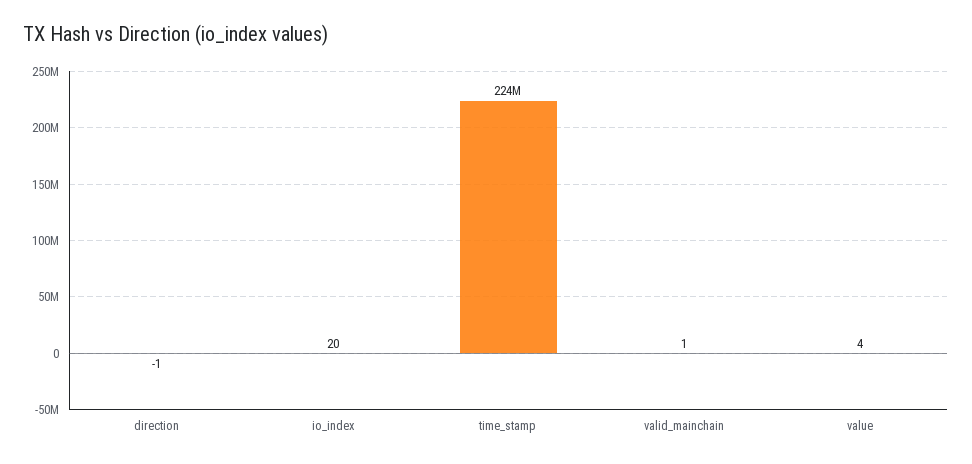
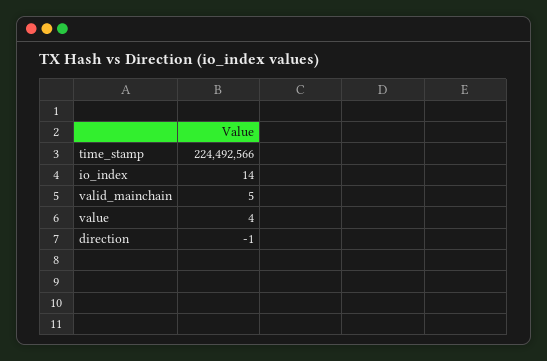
io_index: 20 -> 14
valid_mainchain: 1 -> 5

